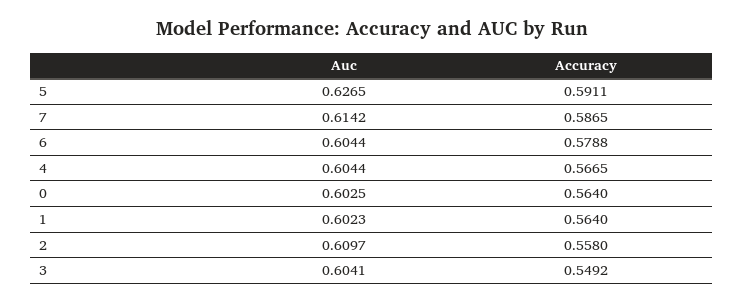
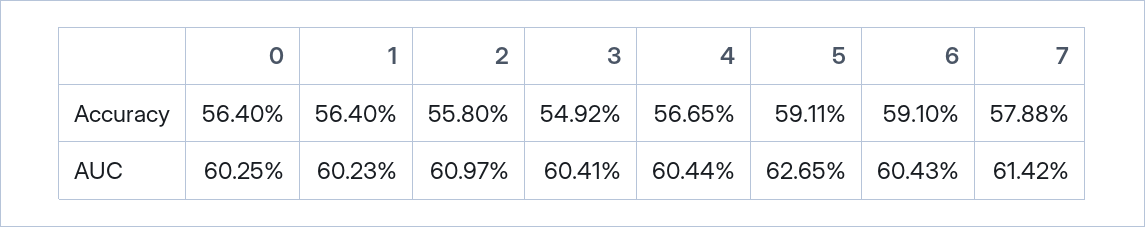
Accuracy, 7: 0.5865 -> 0.5788
Auc, 6: 0.6044 -> 0.6043
Accuracy, 6: 0.5788 -> 0.591

